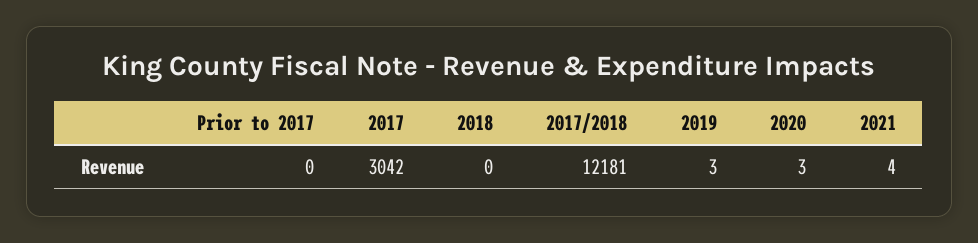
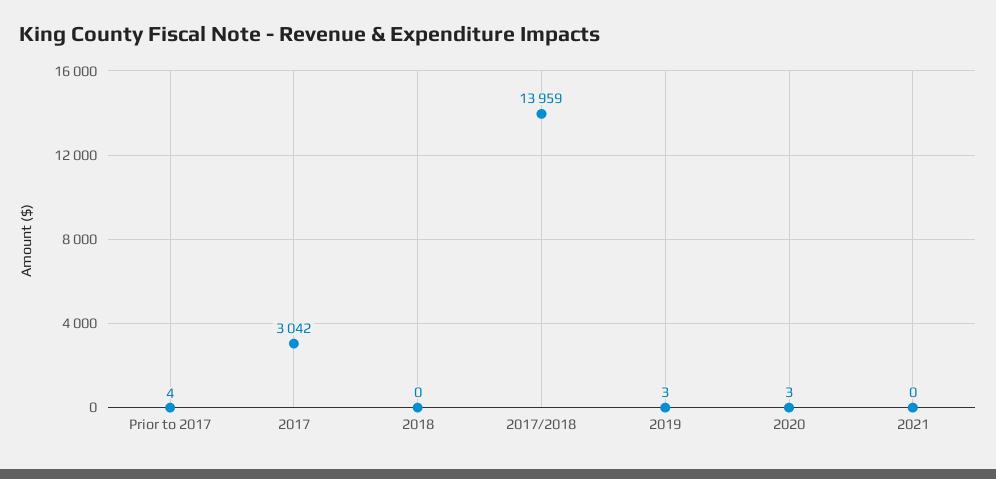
Prior to 2017: 0 -> 4
2017/2018: 12181 -> 13959
2021: 4 -> 0

